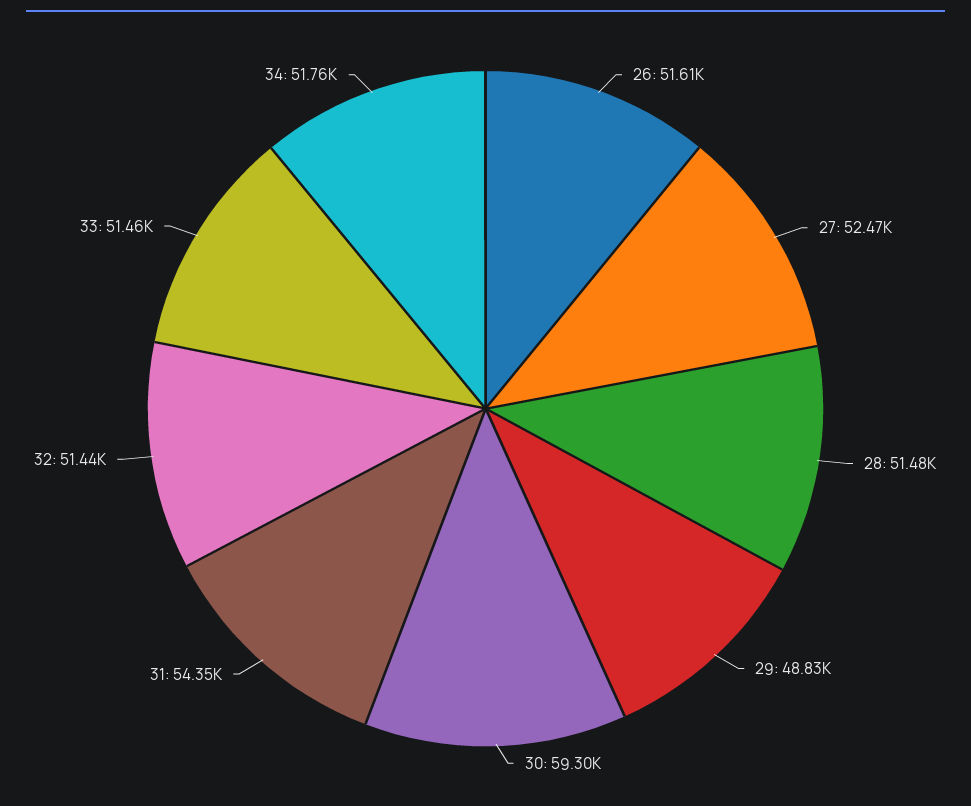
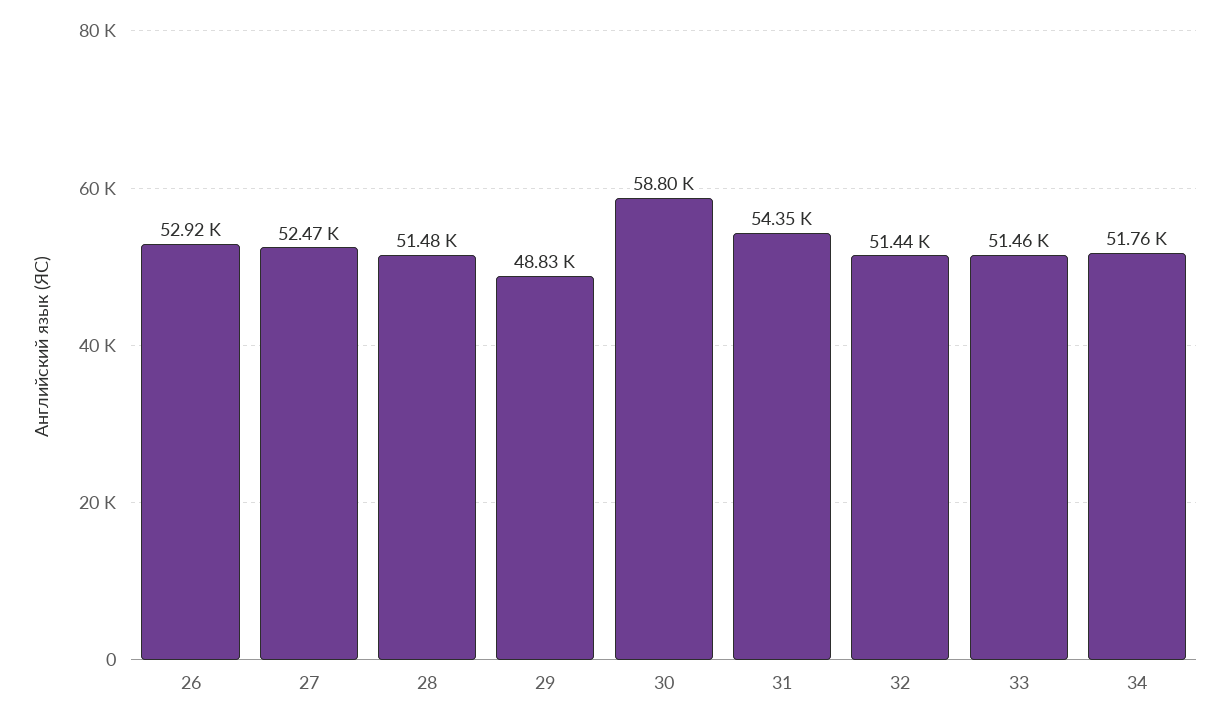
26: 51610 -> 52920
30: 59300 -> 58800

